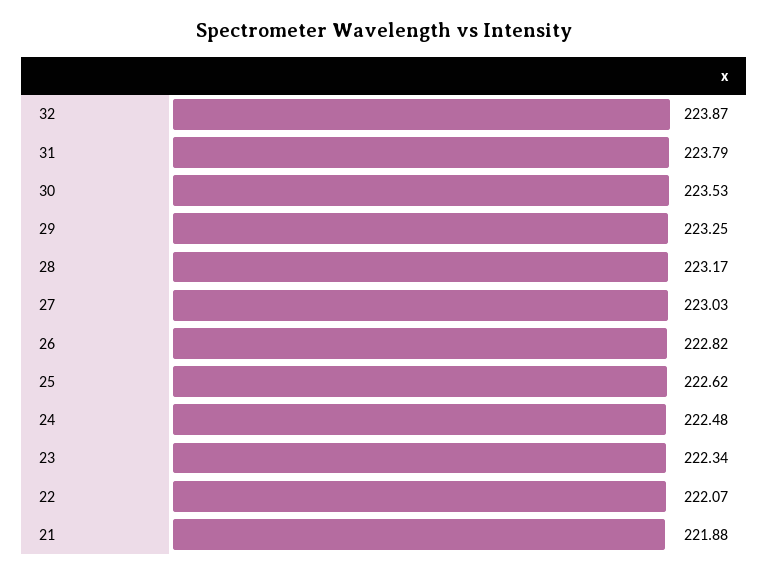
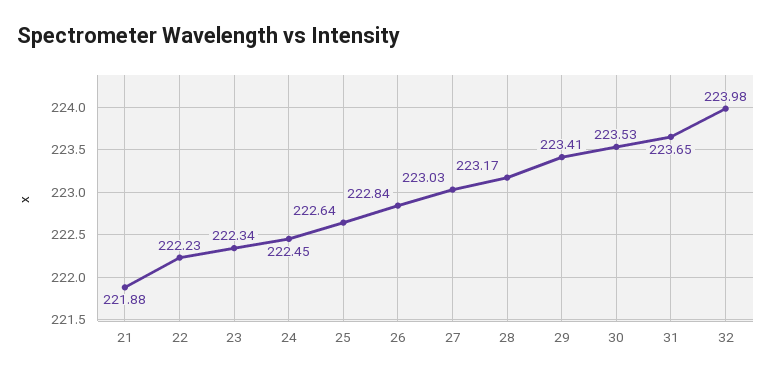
32: 223.87 -> 223.98
31: 223.79 -> 223.65
29: 223.25 -> 223.41
26: 222.82 -> 222.84
25: 222.62 -> 222.64
24: 222.48 -> 222.45
22: 222.07 -> 222.23

